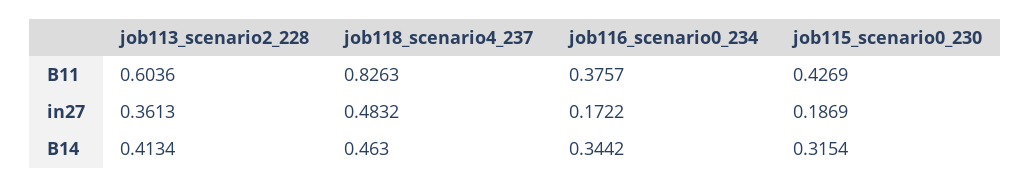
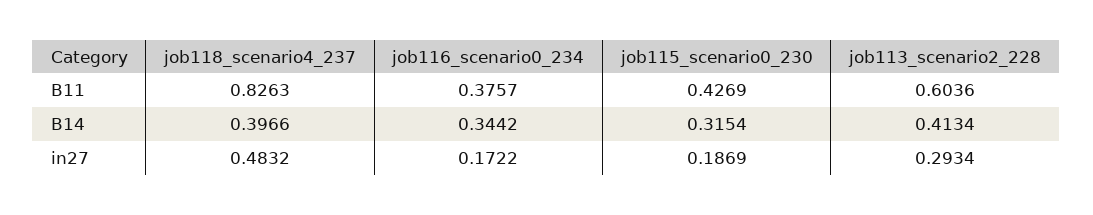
job113_scenario2_228, in27: 0.3613 -> 0.2934
job118_scenario4_237, B14: 0.463 -> 0.3966

